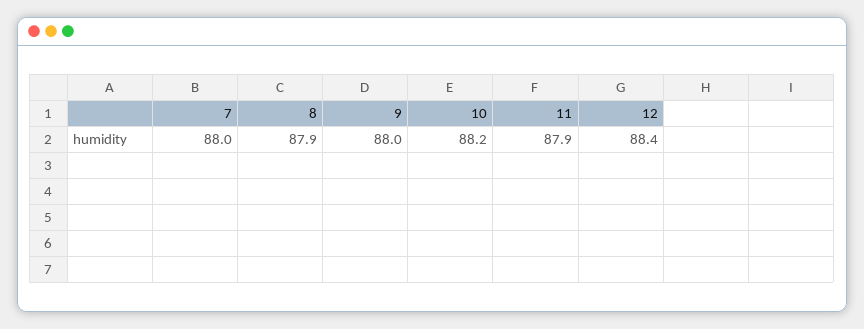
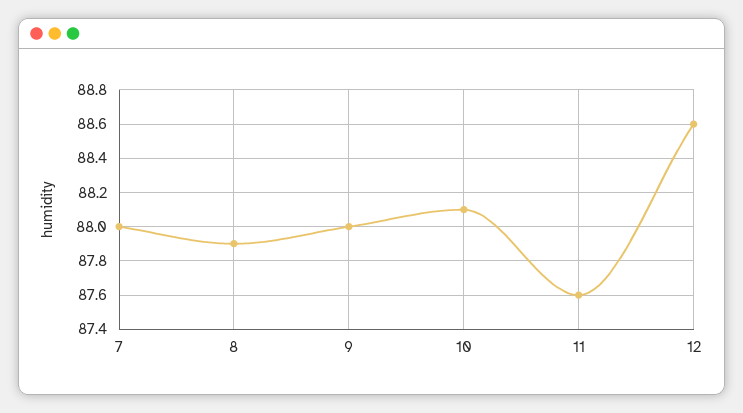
10: 88.2 -> 88.1
11: 87.9 -> 87.6
12: 88.4 -> 88.6

